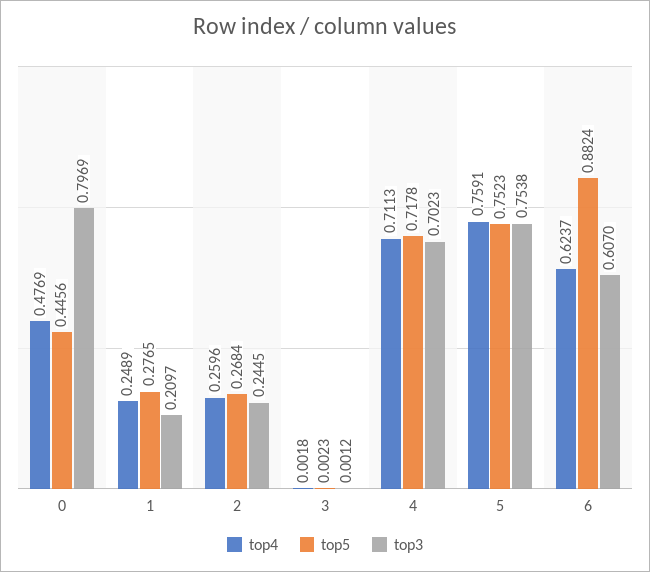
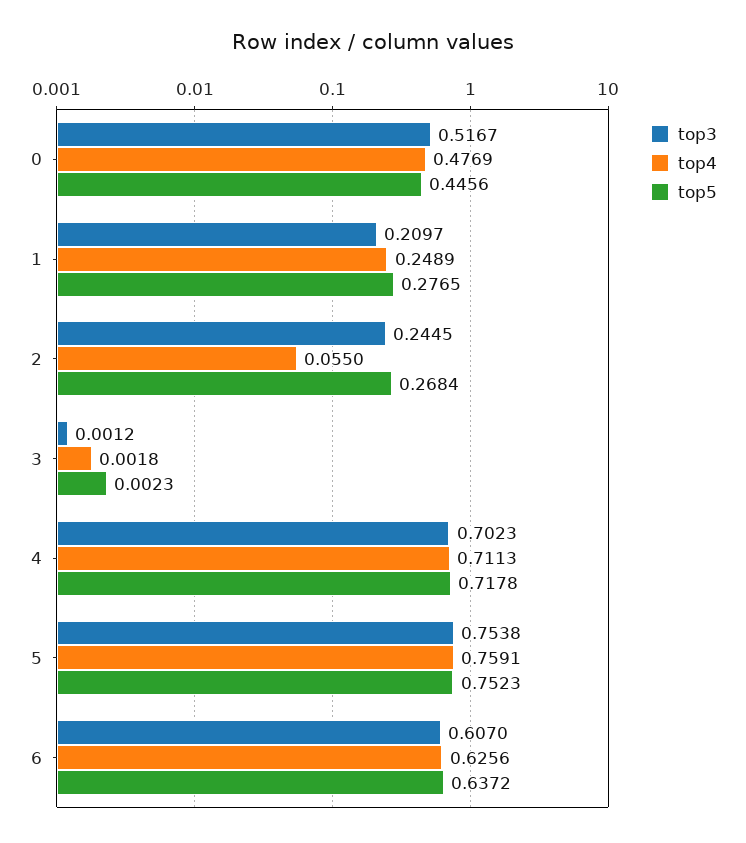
top3, 0: 0.7969 -> 0.5167
top4, 2: 0.2596 -> 0.055
top4, 6: 0.6237 -> 0.6256
top5, 6: 0.8824 -> 0.6372

